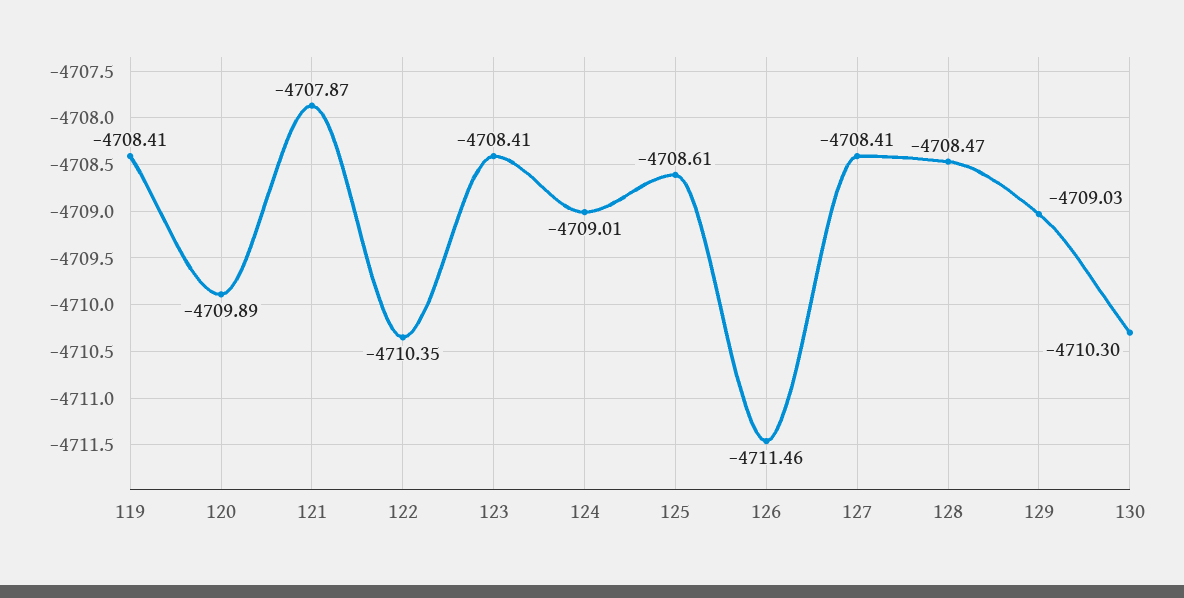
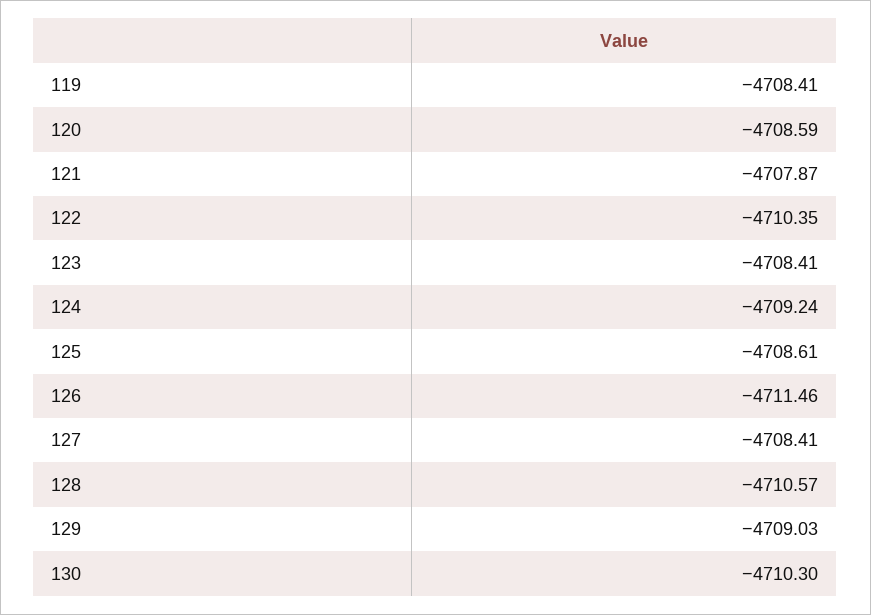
120: -4709.89 -> -4708.59
124: -4709.01 -> -4709.24
128: -4708.47 -> -4710.57

